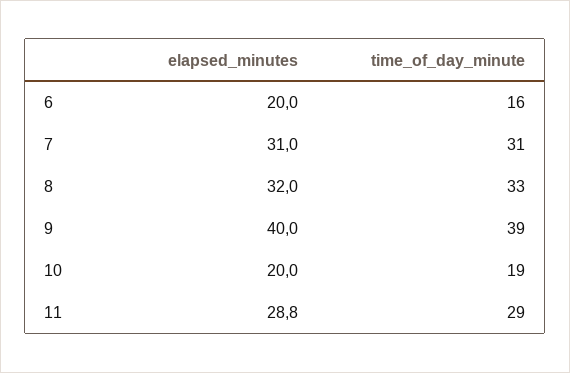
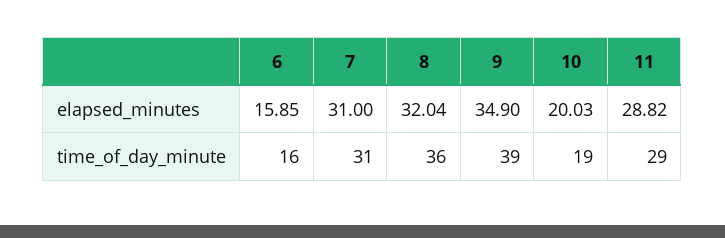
elapsed_minutes, 6: 20 -> 15.85
time_of_day_minute, 8: 33 -> 36
elapsed_minutes, 9: 40 -> 34.9

